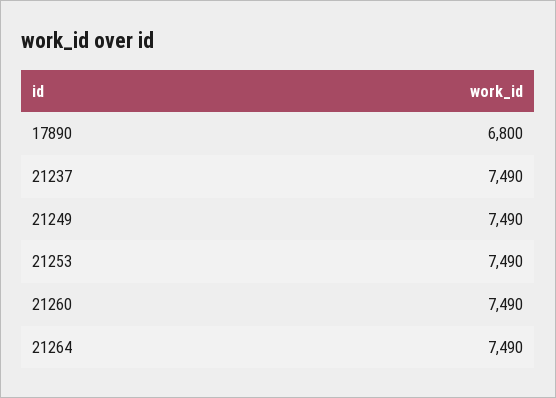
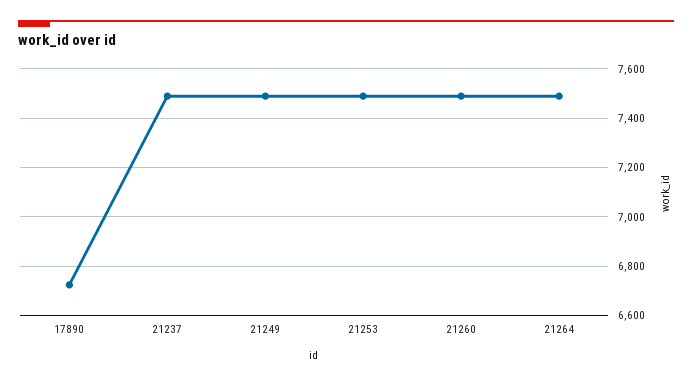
17890: 6800 -> 6725

